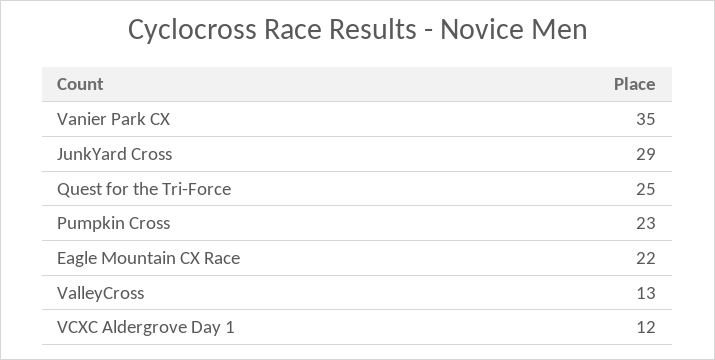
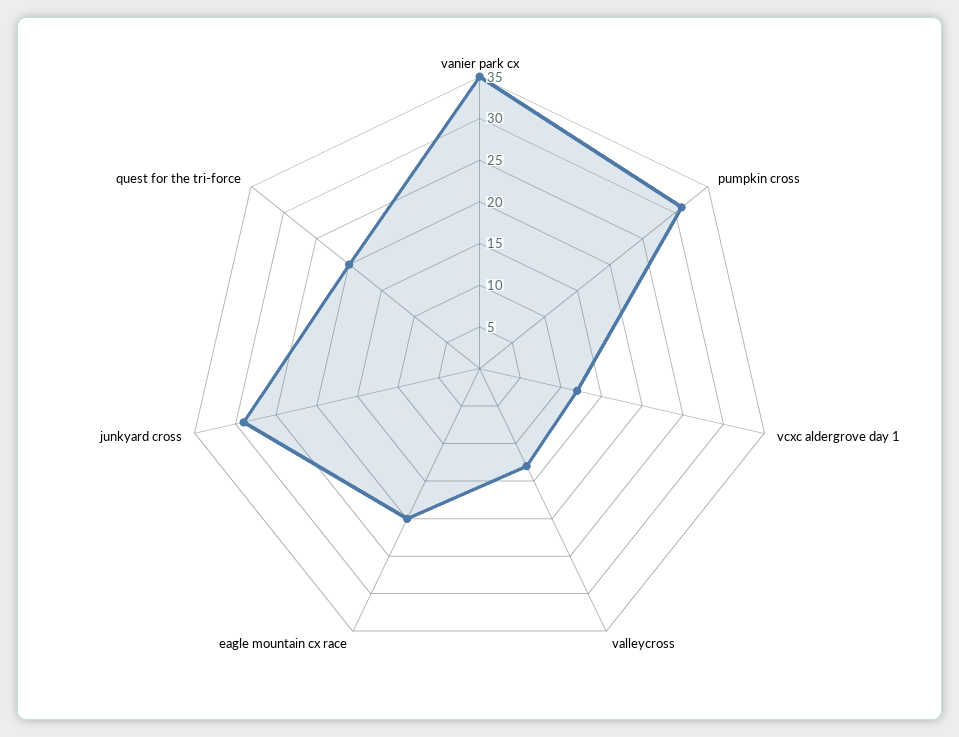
Quest for the Tri-Force: 25 -> 20
Pumpkin Cross: 23 -> 31
Eagle Mountain CX Race: 22 -> 20

